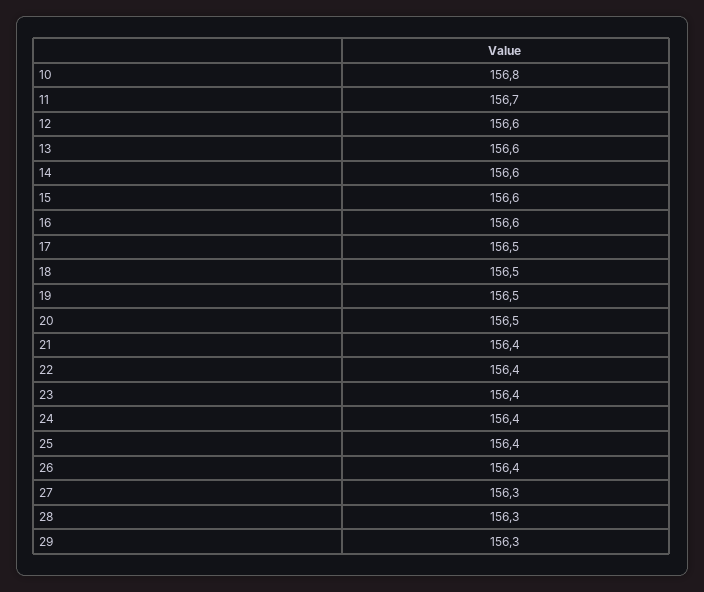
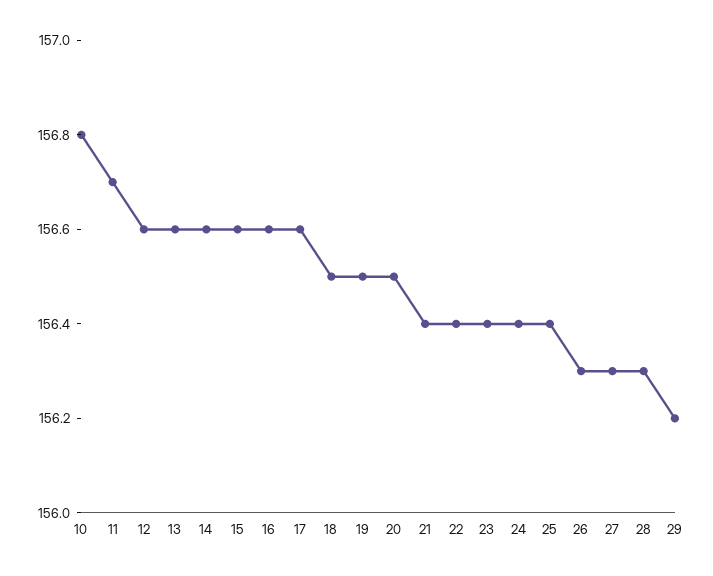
17: 156.5 -> 156.6
26: 156.4 -> 156.3
29: 156.3 -> 156.2

